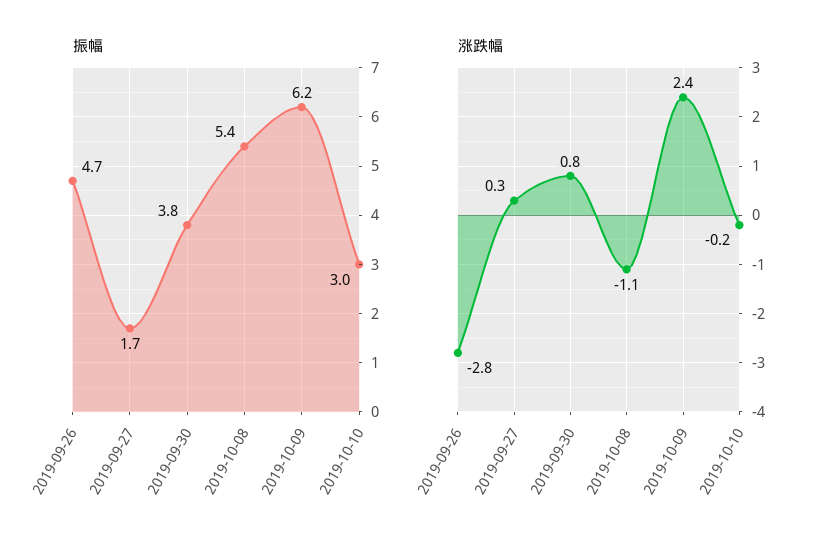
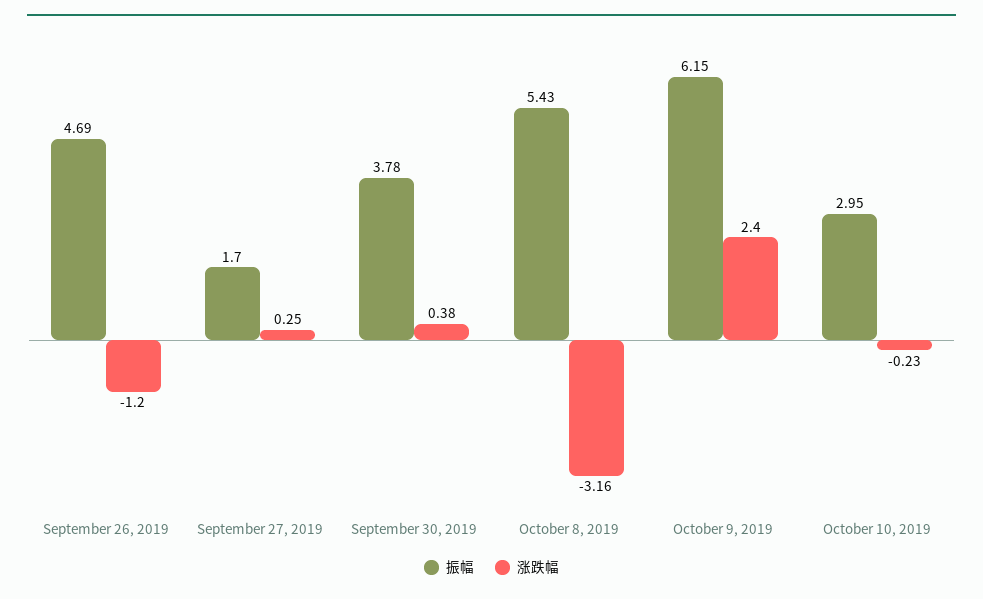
涨跌幅, 2019-09-26: -2.8 -> -1.2
涨跌幅, 2019-09-30: 0.8 -> 0.38
涨跌幅, 2019-10-08: -1.1 -> -3.16

